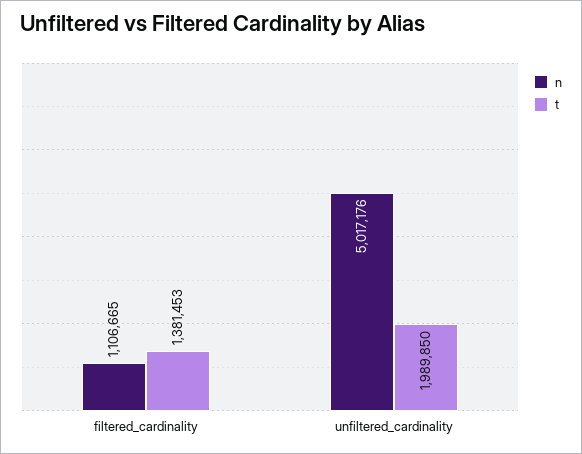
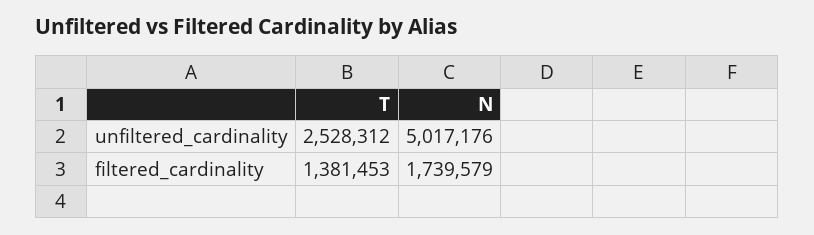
n, filtered_cardinality: 1106665 -> 1739579
t, unfiltered_cardinality: 1989850 -> 2528312

